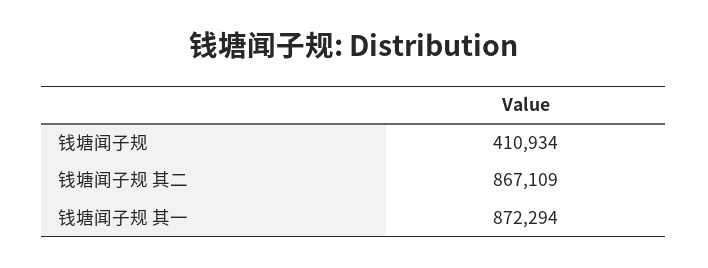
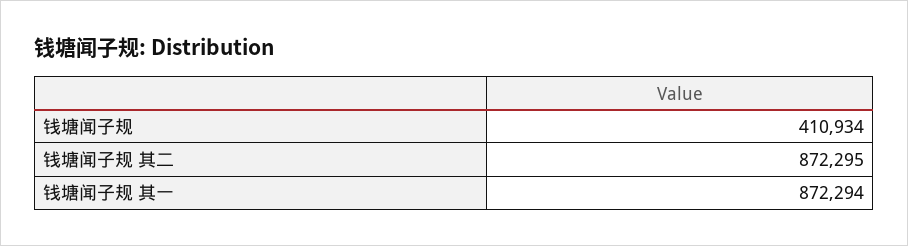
钱塘闻子规 其二: 867109 -> 872295

